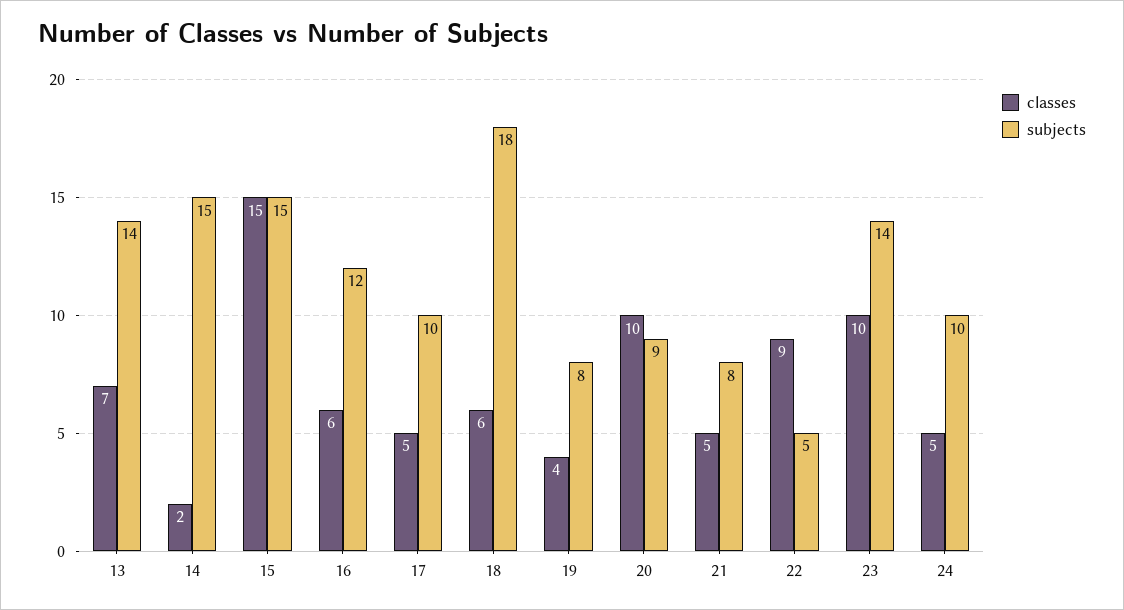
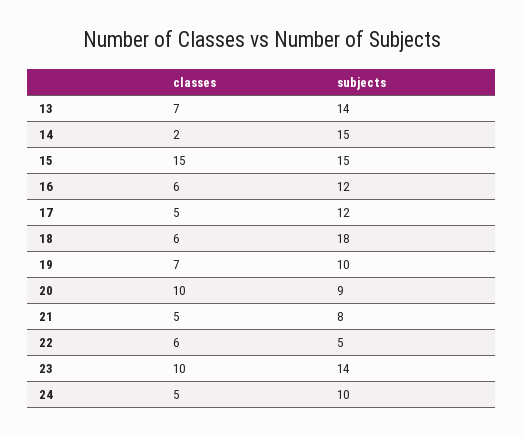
subjects, 17: 10 -> 12
classes, 19: 4 -> 7
subjects, 19: 8 -> 10
classes, 22: 9 -> 6

